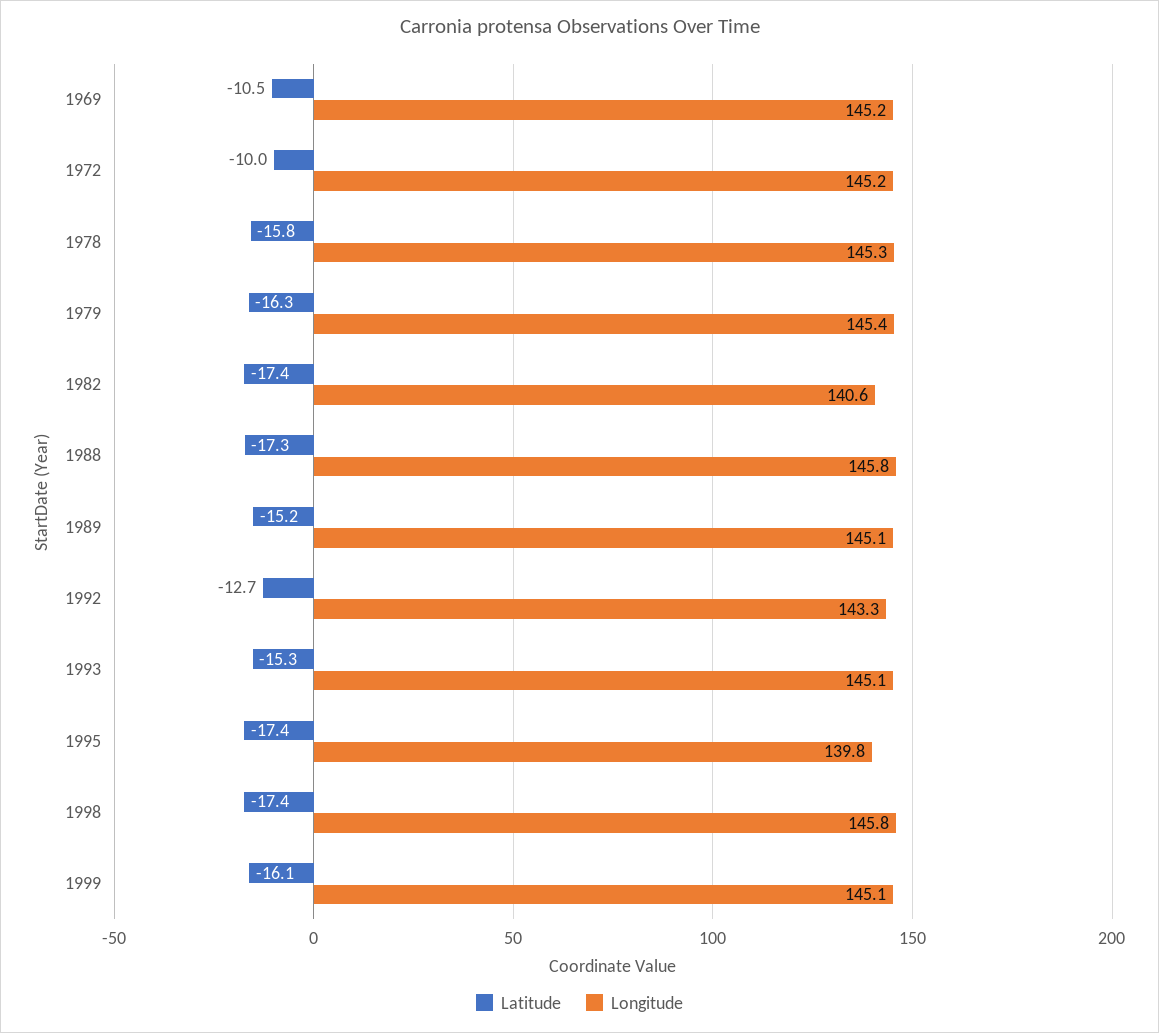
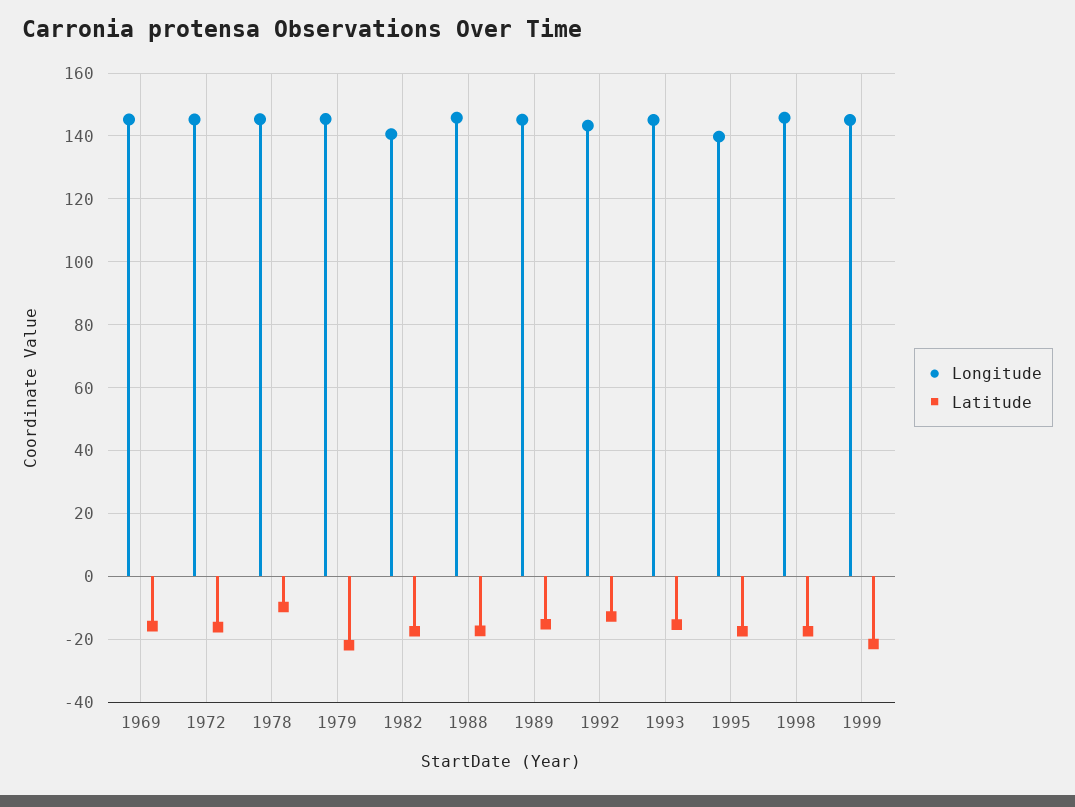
Latitude, 1969: -10.5 -> -16
Latitude, 1972: -10 -> -16
Latitude, 1978: -15.8 -> -10
Latitude, 1979: -16.3 -> -22
Latitude, 1999: -16.1 -> -22

